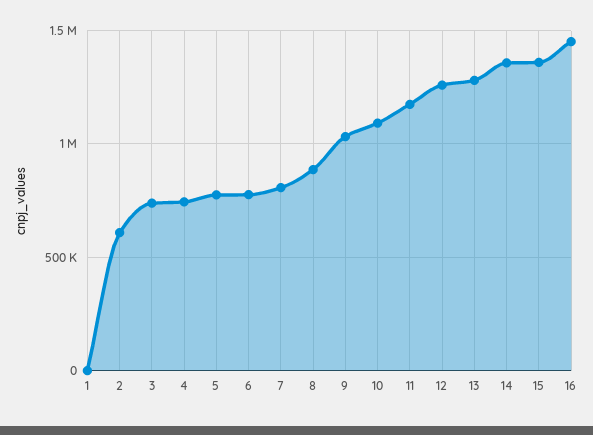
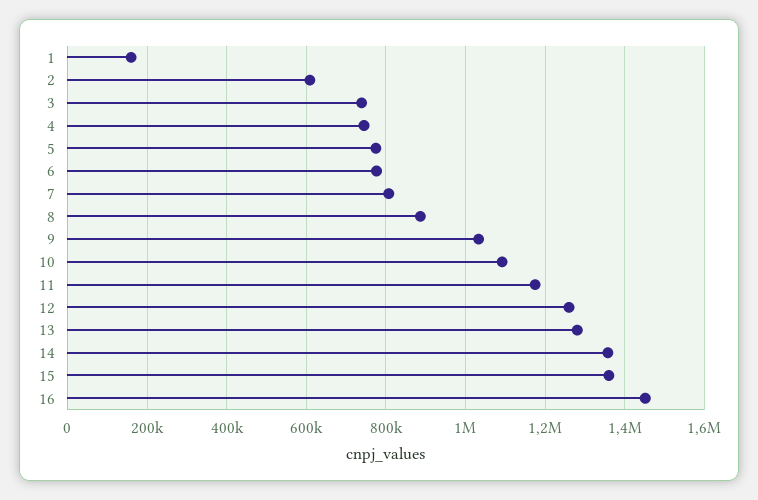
1: 0 -> 160000

